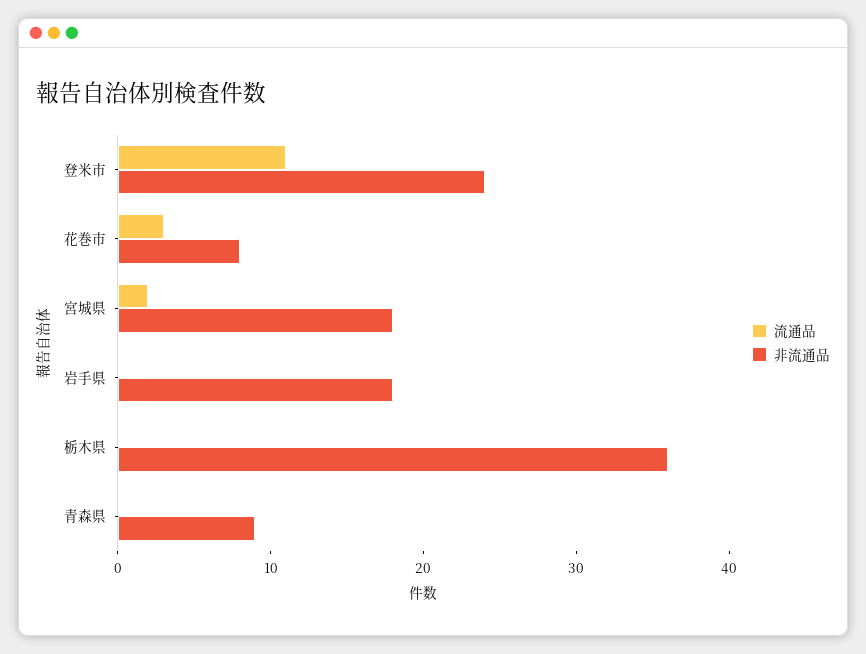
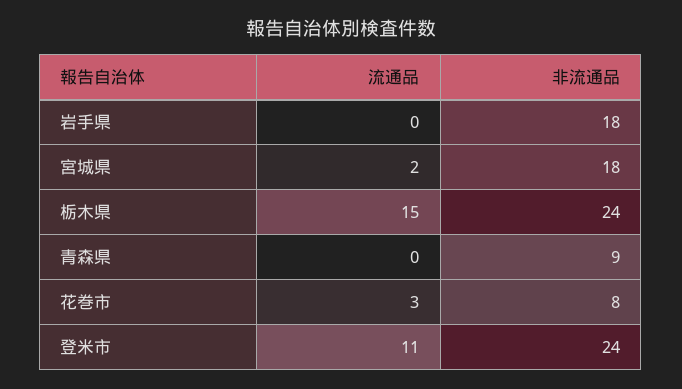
流通品, 栃木県: 0 -> 15
非流通品, 栃木県: 36 -> 24

